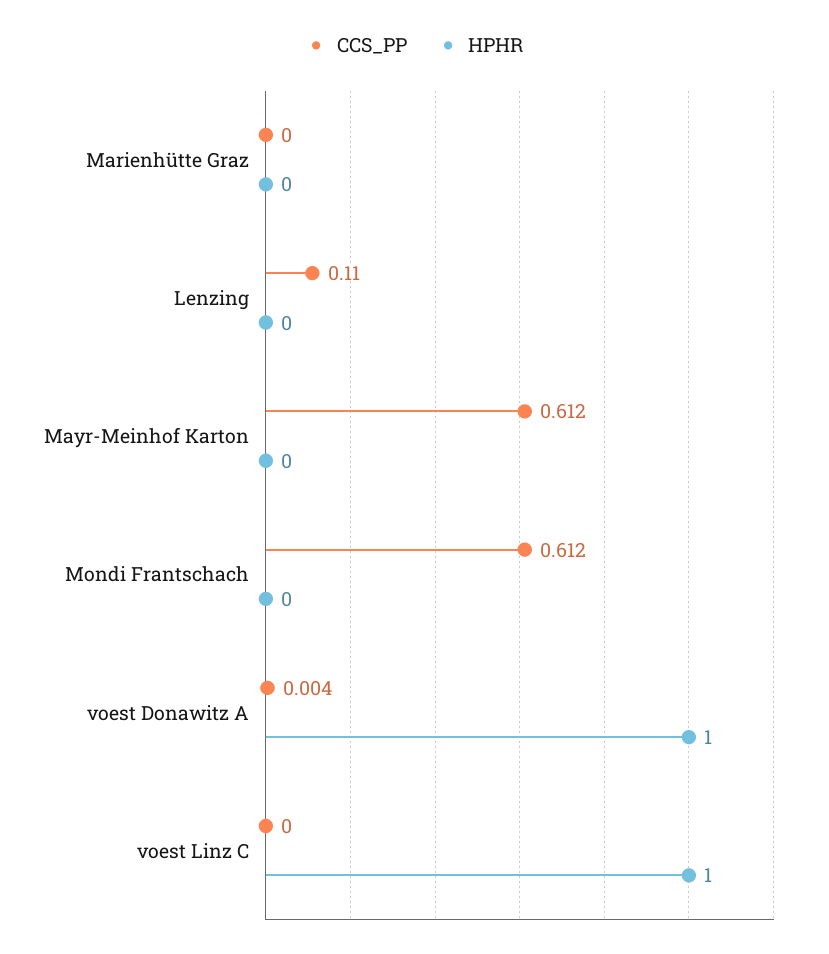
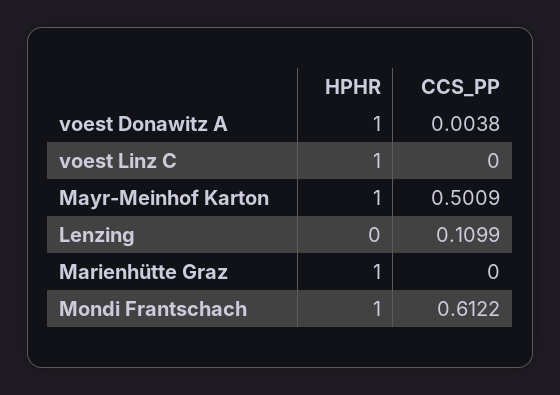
HPHR, Marienhütte Graz: 0 -> 1
CCS_PP, Mayr-Meinhof Karton: 0.612 -> 0.5009
HPHR, Mayr-Meinhof Karton: 0 -> 1
HPHR, Mondi Frantschach: 0 -> 1

